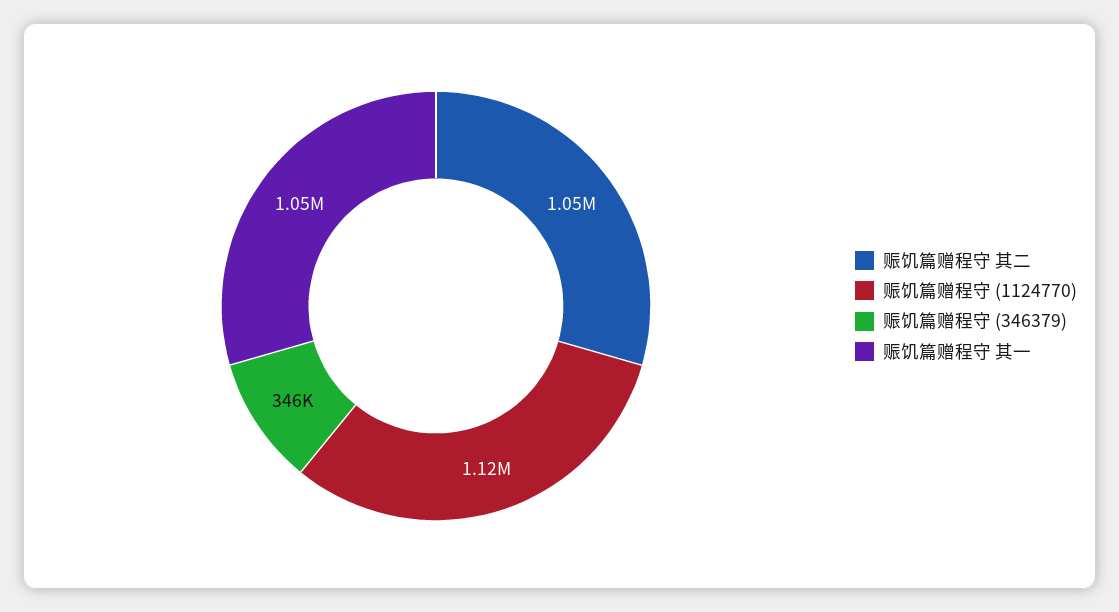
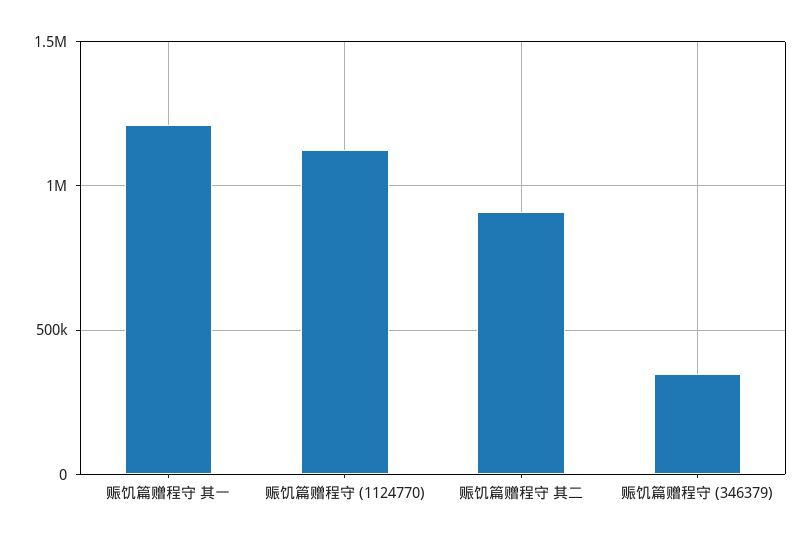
赈饥篇赠程守 其二: 1050000 -> 900000
赈饥篇赠程守 其一: 1050000 -> 1200000

